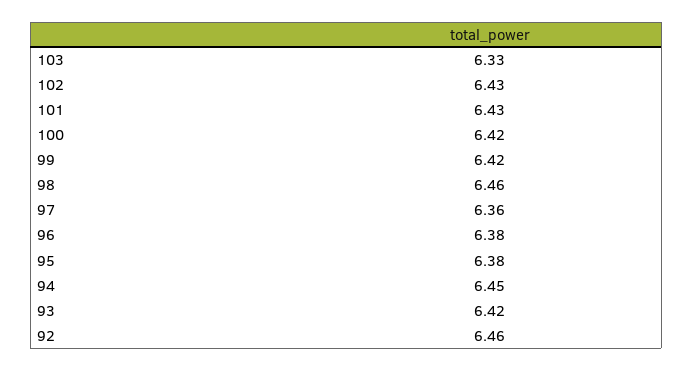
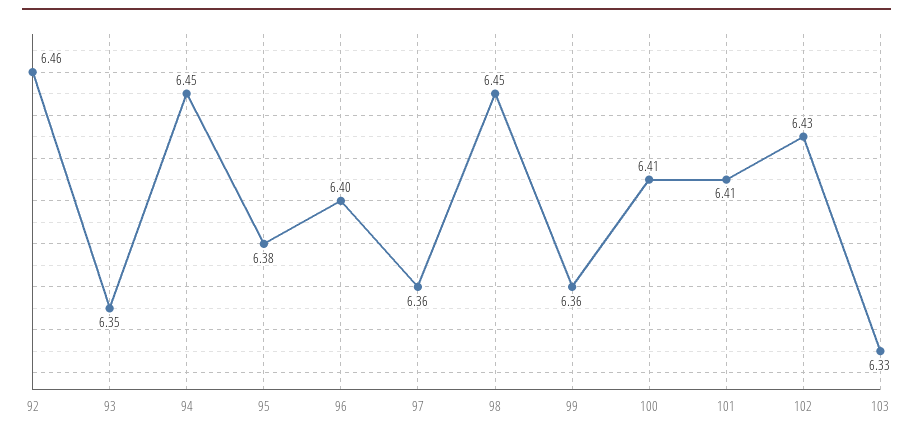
101: 6.43 -> 6.41
100: 6.42 -> 6.41
99: 6.42 -> 6.36
98: 6.46 -> 6.45
96: 6.38 -> 6.4
93: 6.42 -> 6.35

